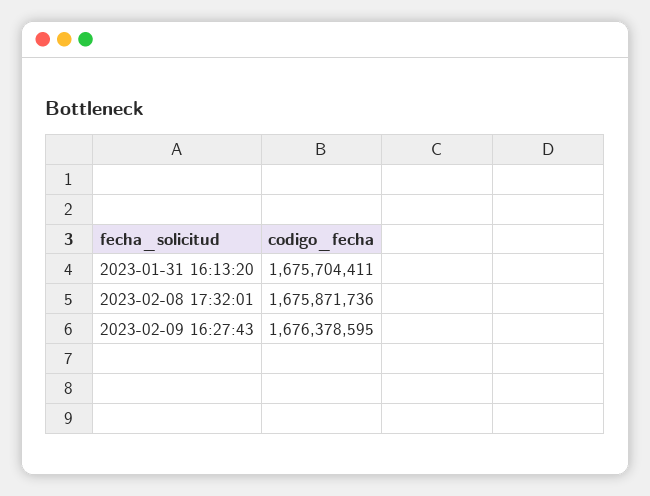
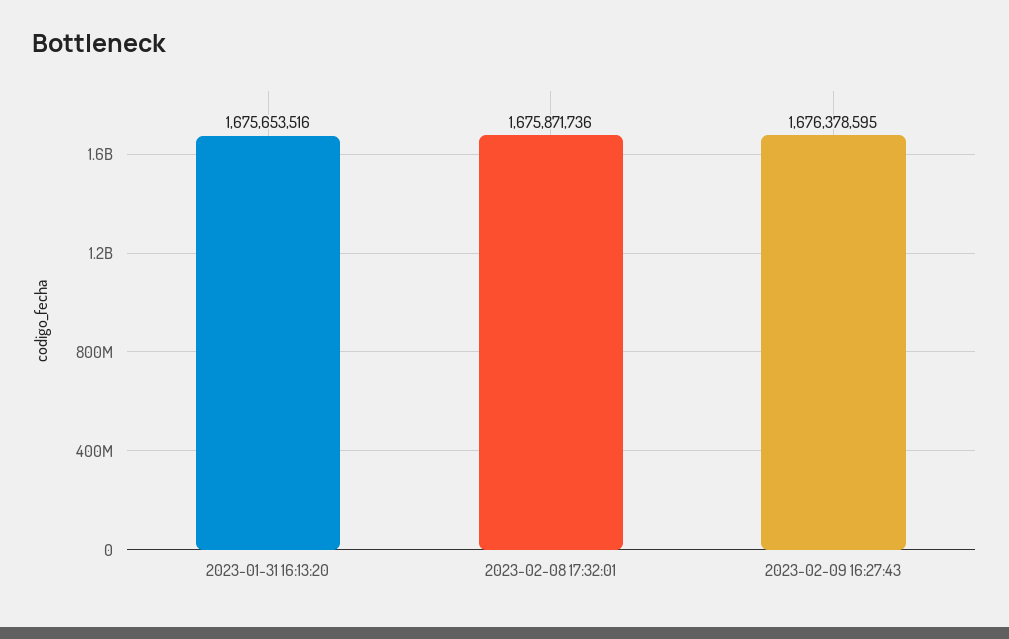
2023-01-31 16:13:20: 1675704411 -> 1675653516

